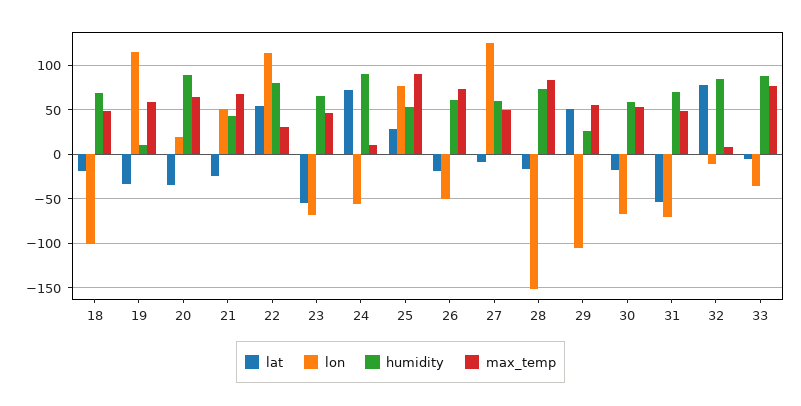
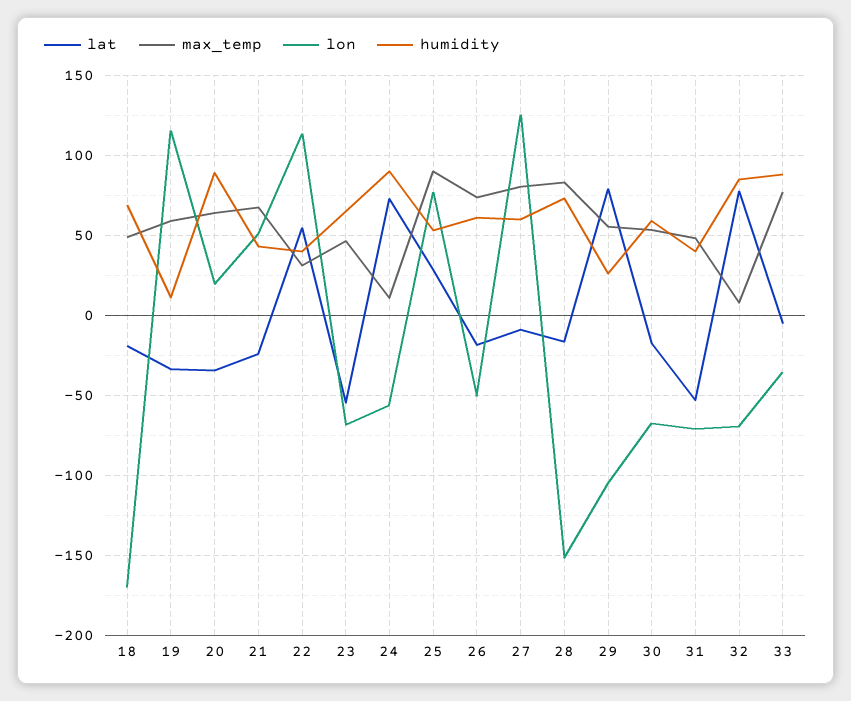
lon, 18: -100 -> -170
humidity, 22: 80 -> 40
max_temp, 27: 50 -> 80
lat, 29: 50 -> 80
humidity, 31: 70 -> 40
lon, 32: -10 -> -70

